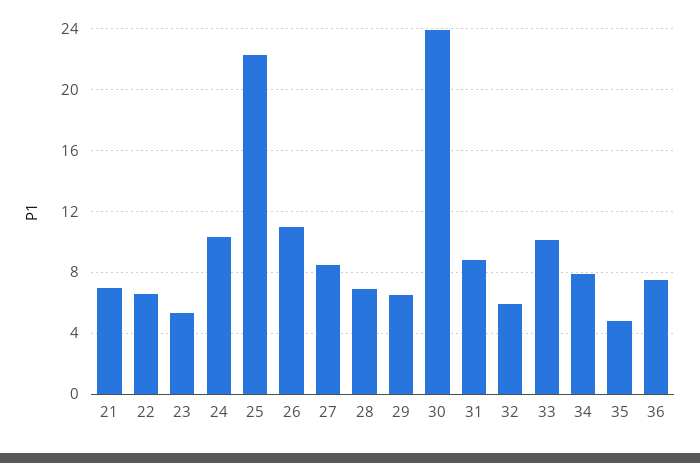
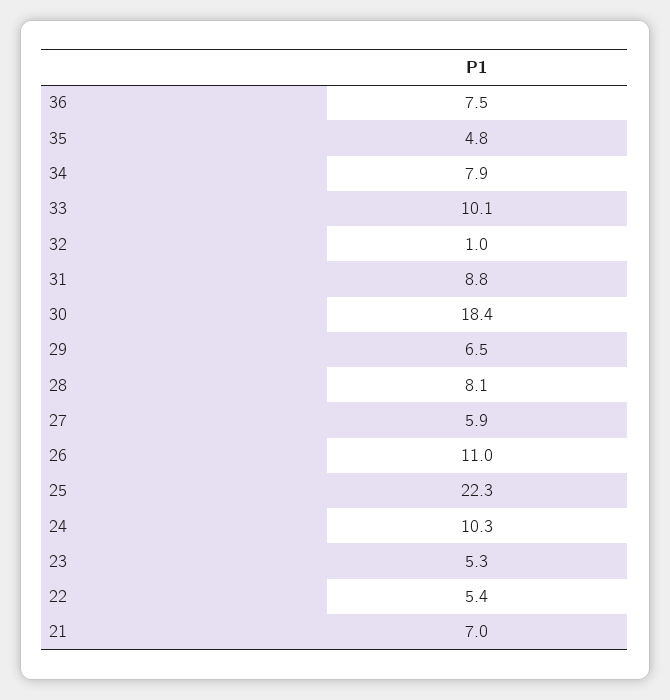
22: 6.5 -> 5.4
27: 8.5 -> 5.9
28: 7 -> 8.1
30: 24 -> 18.4
32: 6 -> 1

